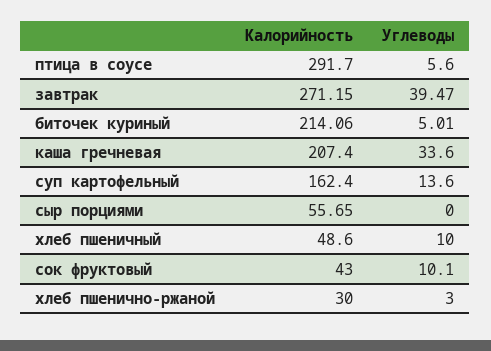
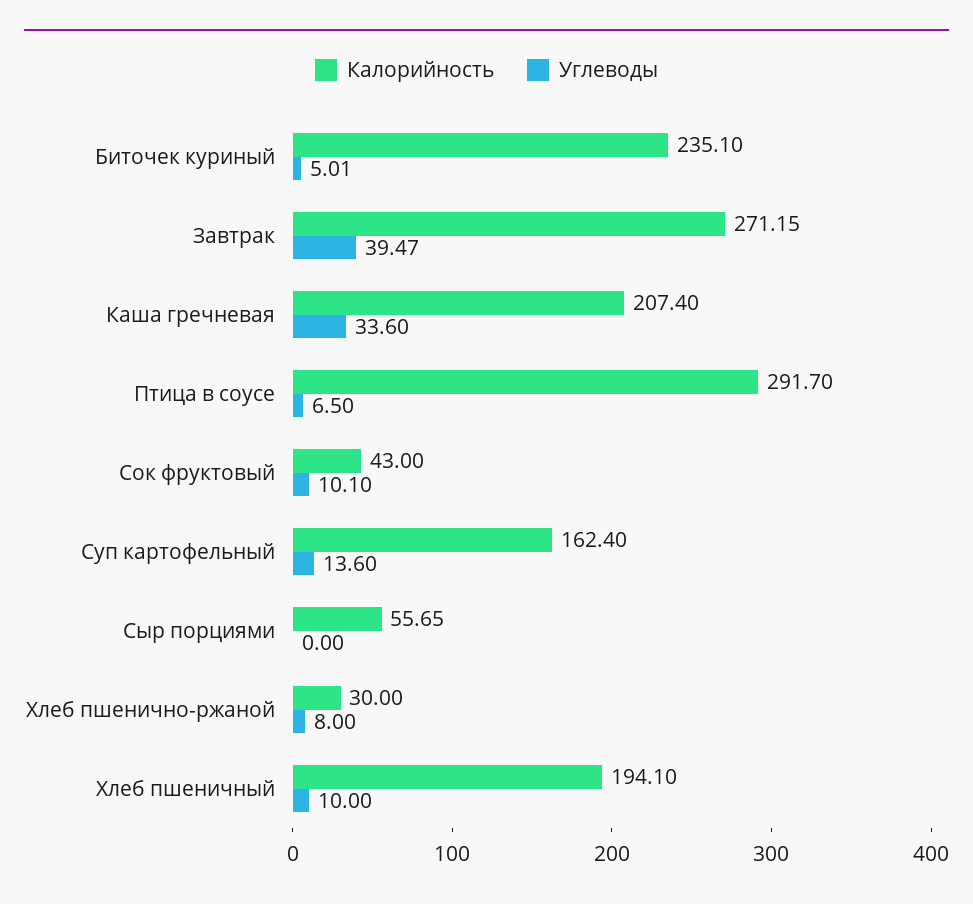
Углеводы, птица в соусе: 5.6 -> 6.5
Калорийность, биточек куриный: 214.06 -> 235.1
Калорийность, хлеб пшеничный: 48.6 -> 194.1
Углеводы, хлеб пшенично-ржаной: 3 -> 8

